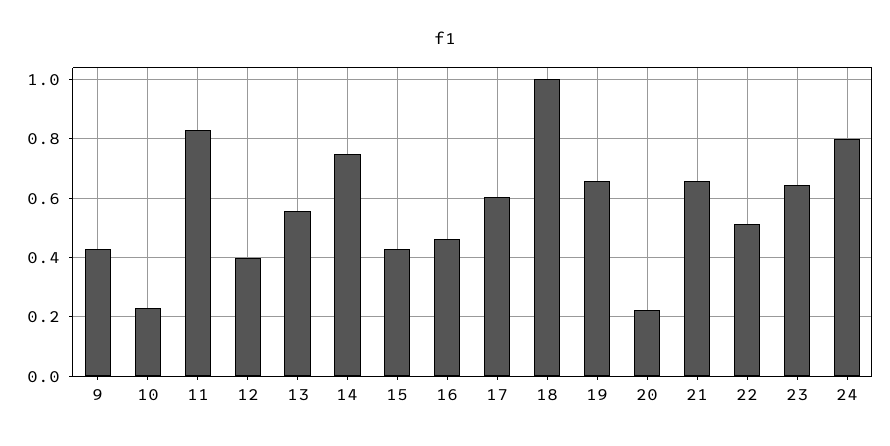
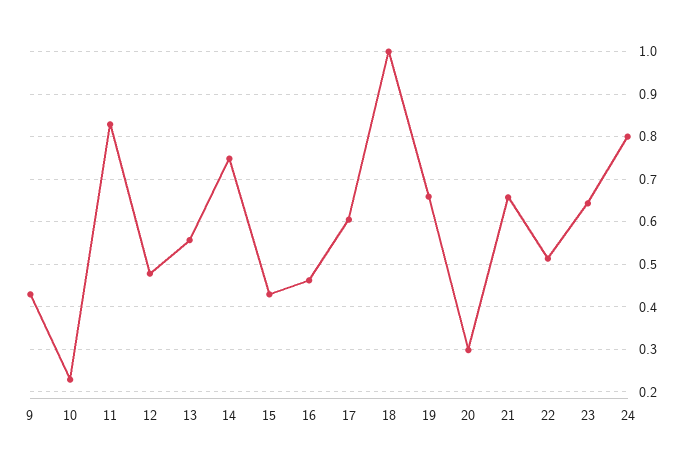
12: 0.4 -> 0.48
20: 0.225 -> 0.3

